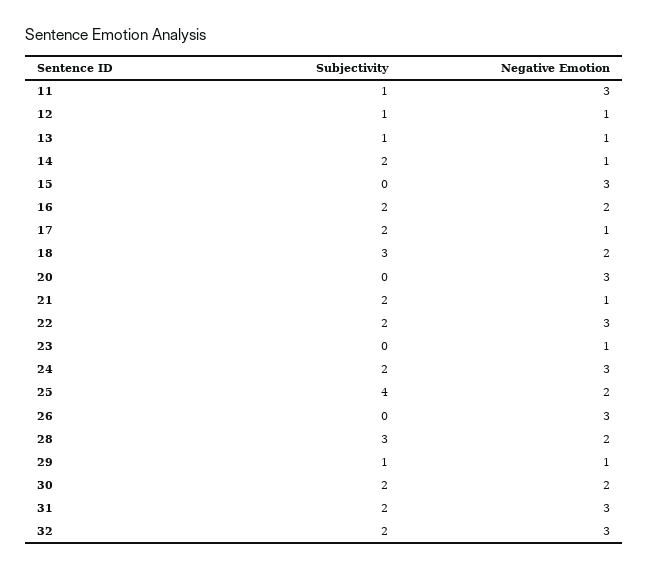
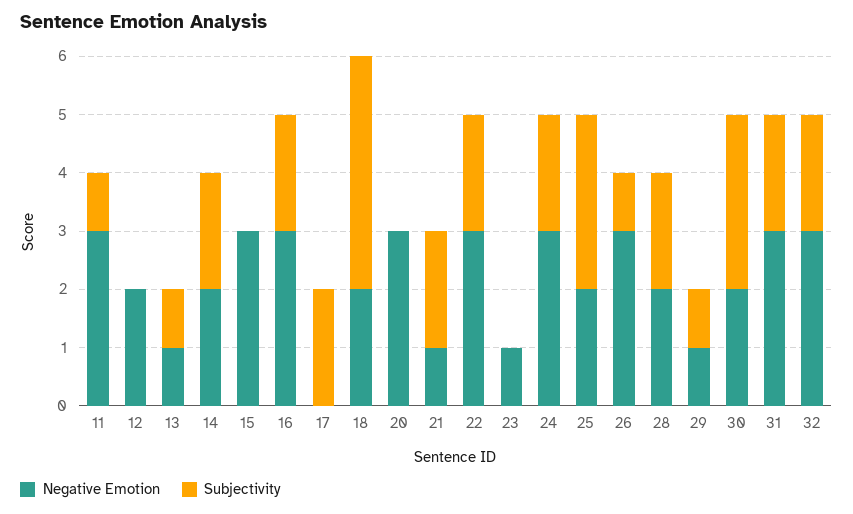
Subjectivity, 12: 1 -> 0
Negative Emotion, 12: 1 -> 2
Negative Emotion, 14: 1 -> 2
Negative Emotion, 16: 2 -> 3
Negative Emotion, 17: 1 -> 0
Subjectivity, 18: 3 -> 4
Subjectivity, 25: 4 -> 3
Subjectivity, 26: 0 -> 1
Subjectivity, 28: 3 -> 2
Subjectivity, 30: 2 -> 3

